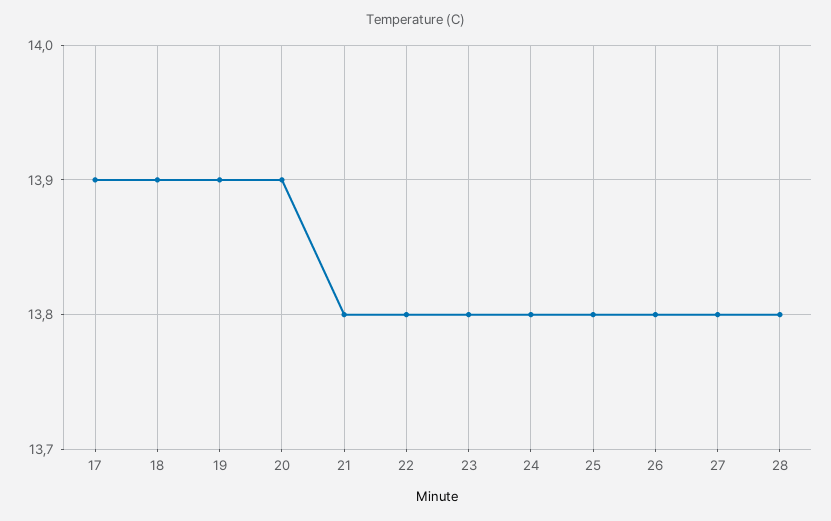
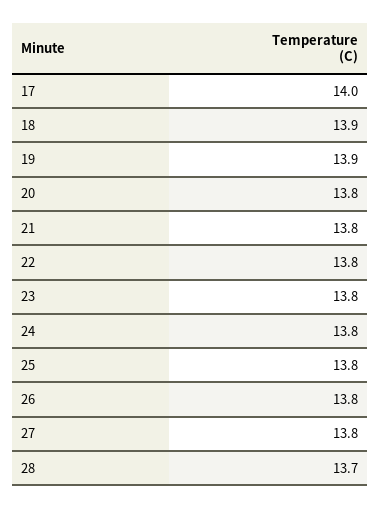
17: 13.9 -> 14
20: 13.9 -> 13.8
28: 13.8 -> 13.7

